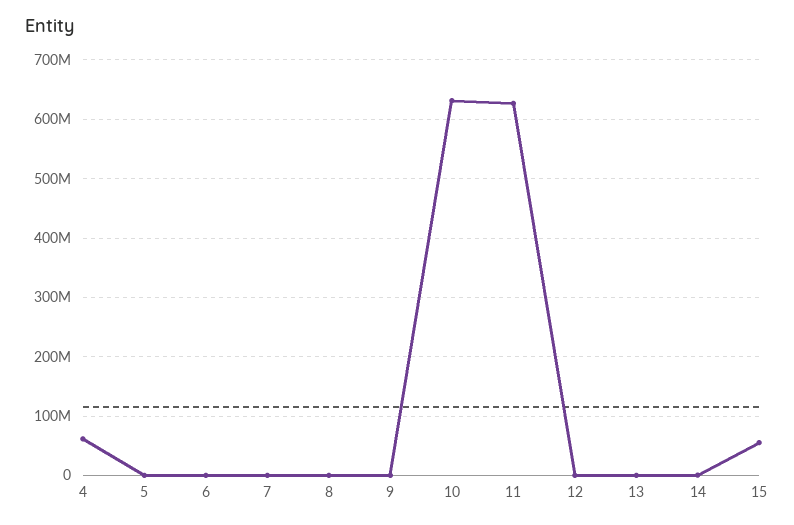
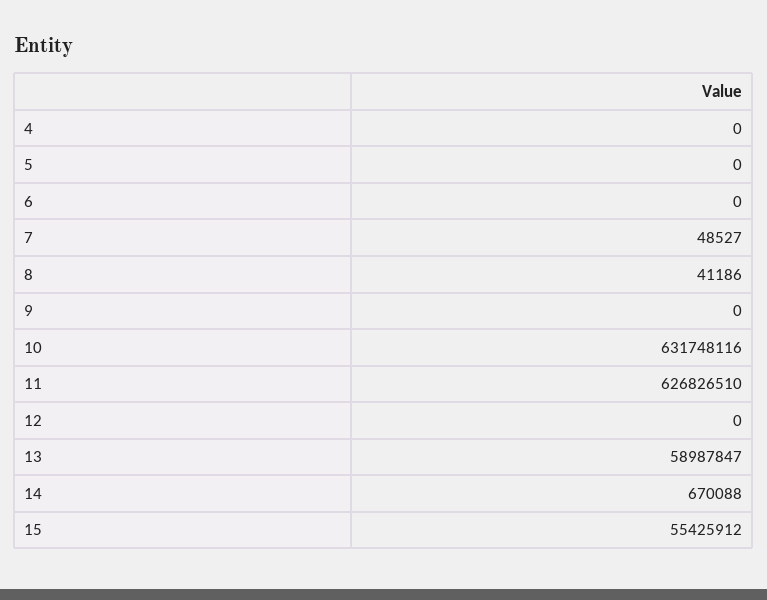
4: 60000000 -> 0
13: 0 -> 58987847

